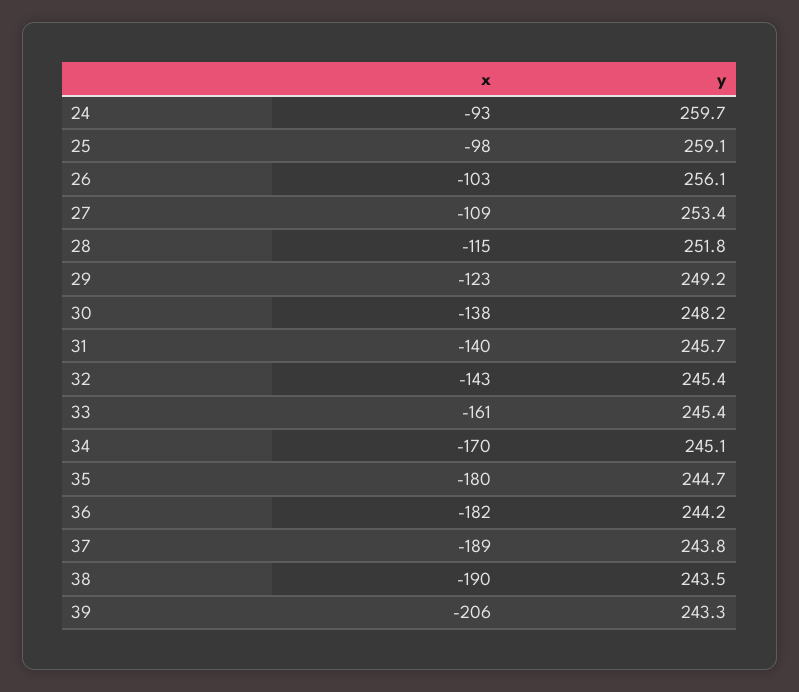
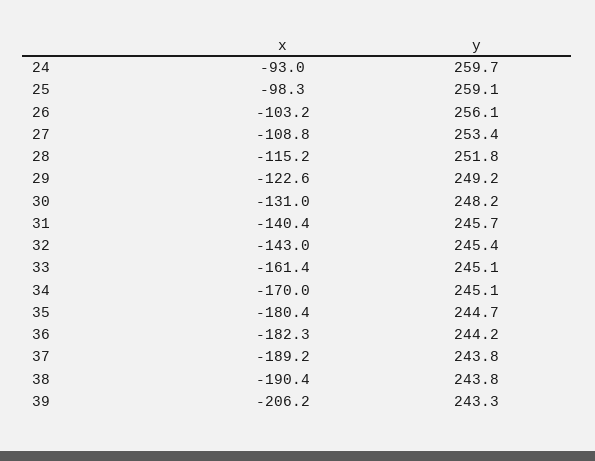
x, 30: -138 -> -131
y, 33: 245.4 -> 245.1
y, 38: 243.5 -> 243.8

